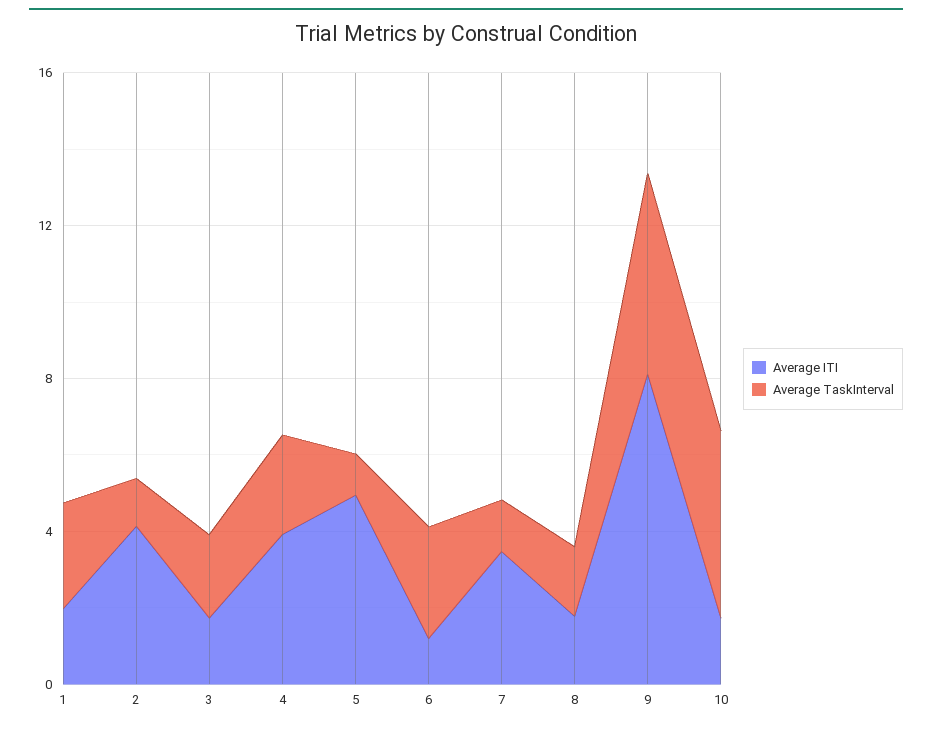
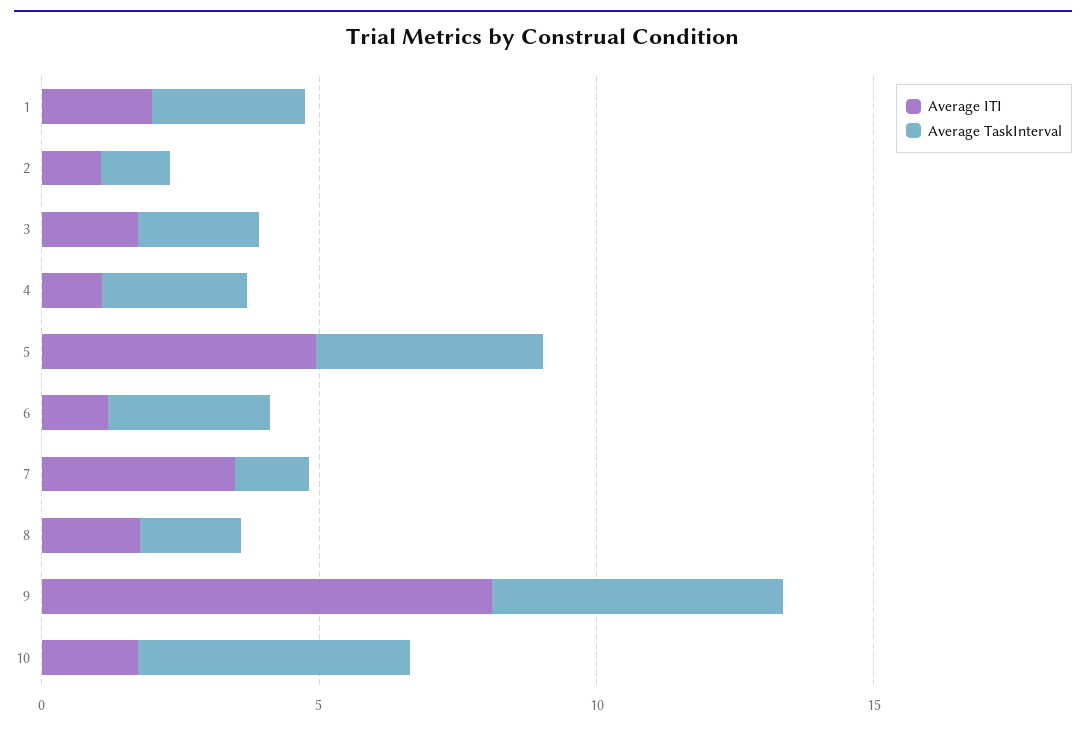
Average ITI, 2: 4 -> 1
Average ITI, 4: 4 -> 1
Average TaskInterval, 5: 1 -> 4

